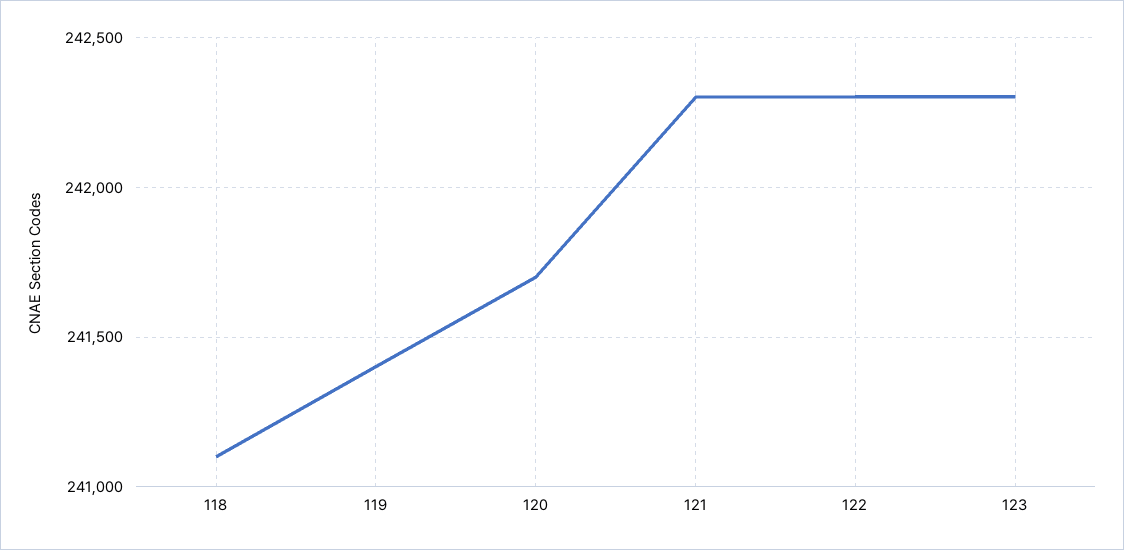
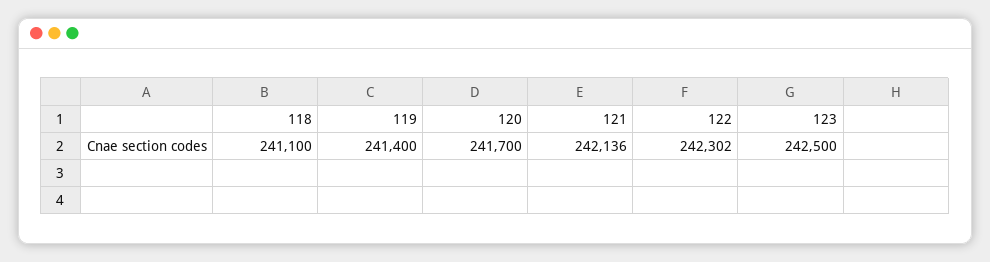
121: 242300 -> 242136
123: 242300 -> 242500

